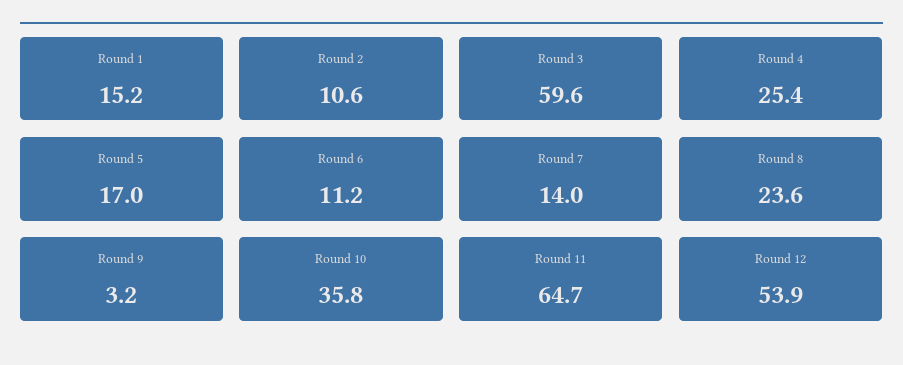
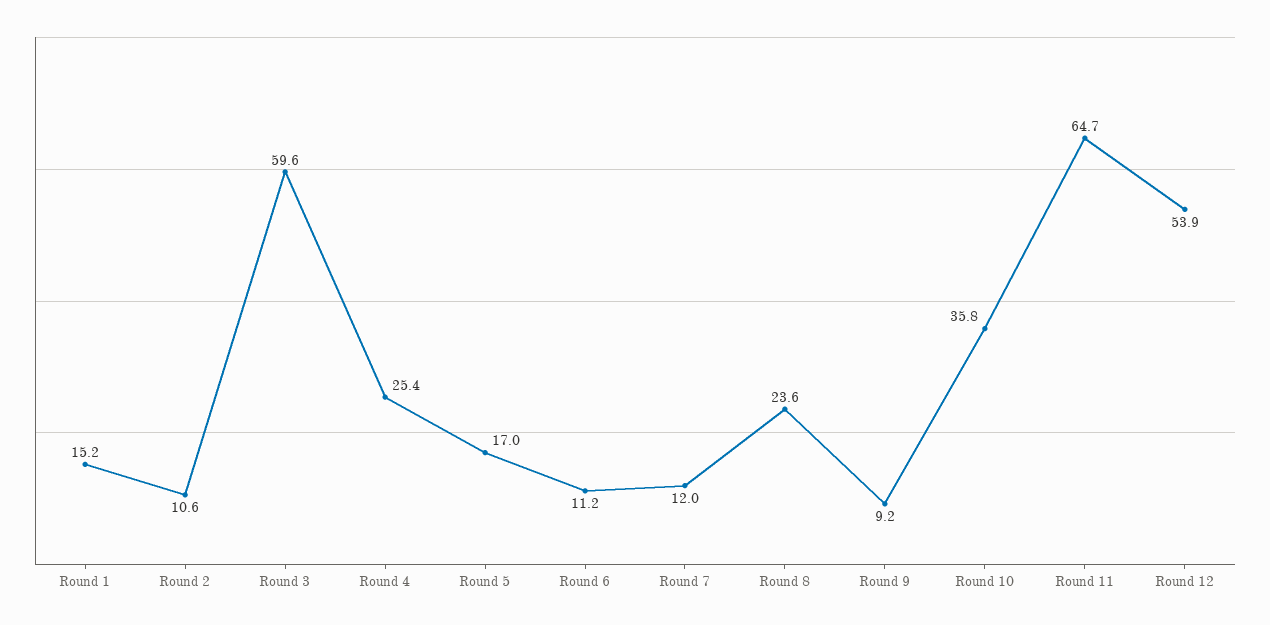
Round 7: 14 -> 12
Round 9: 3.2 -> 9.2

